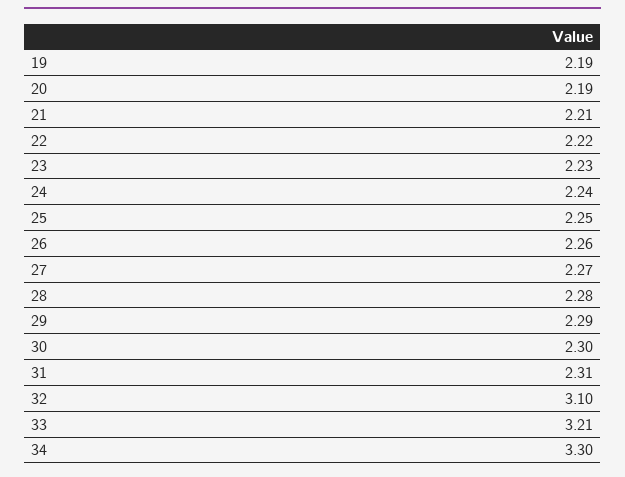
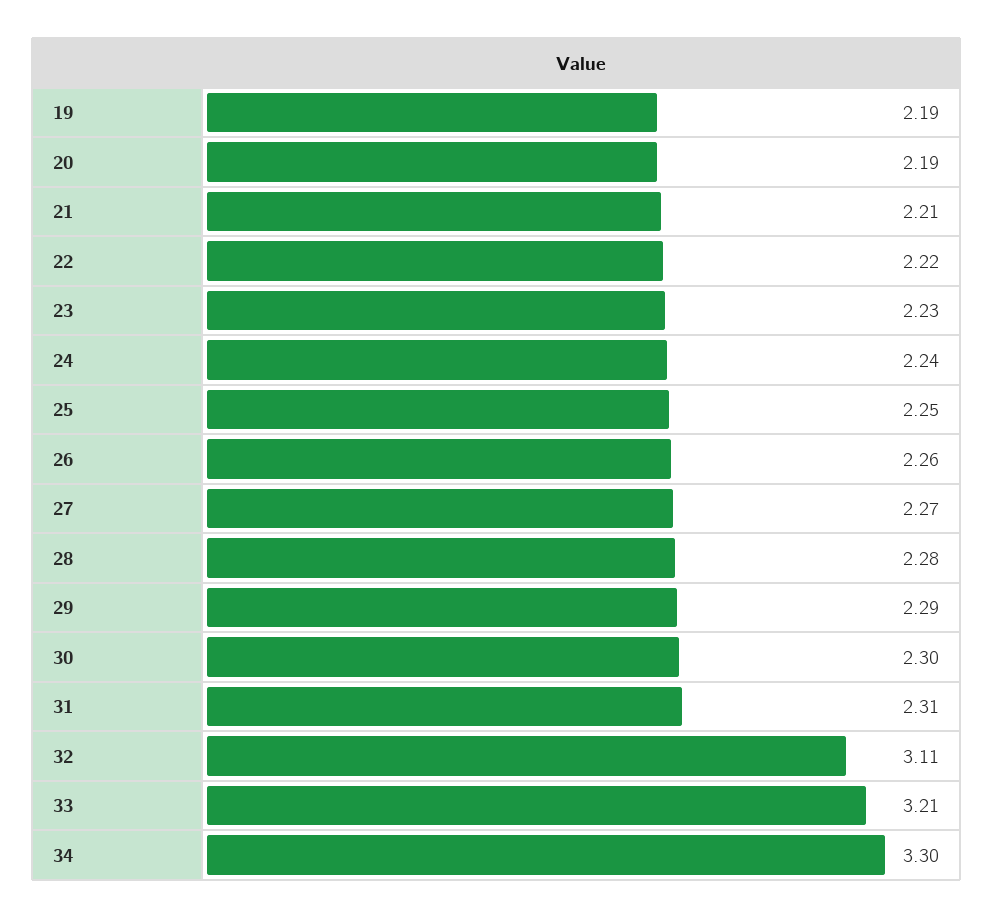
32: 3.1 -> 3.11

